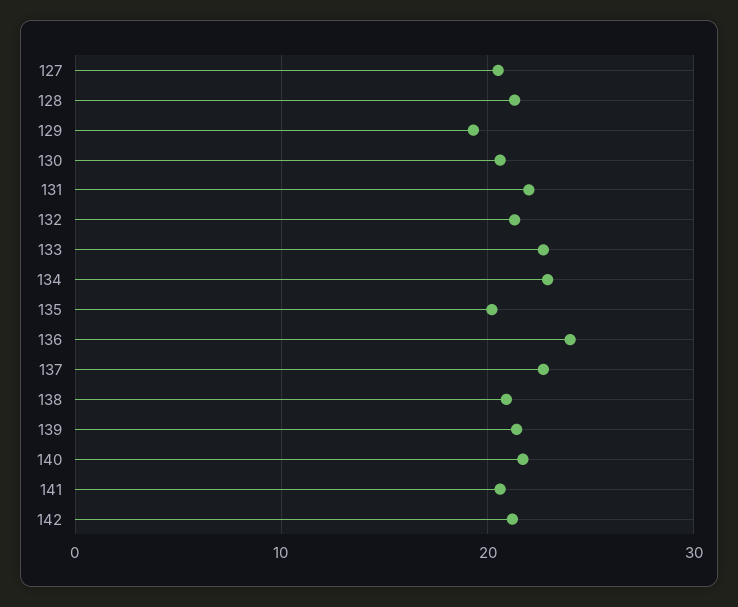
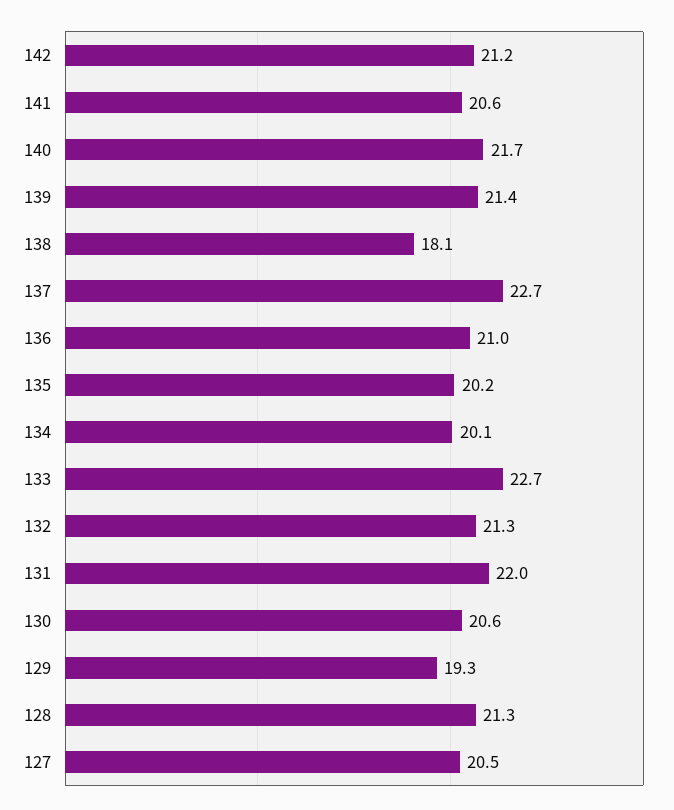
134: 23 -> 20.1
136: 24 -> 21
138: 21 -> 18.1

